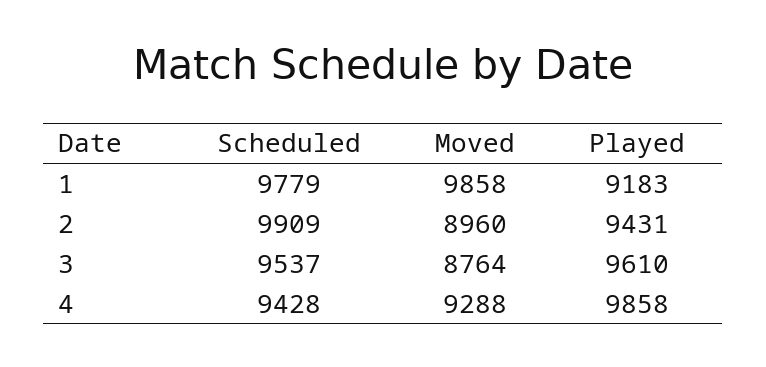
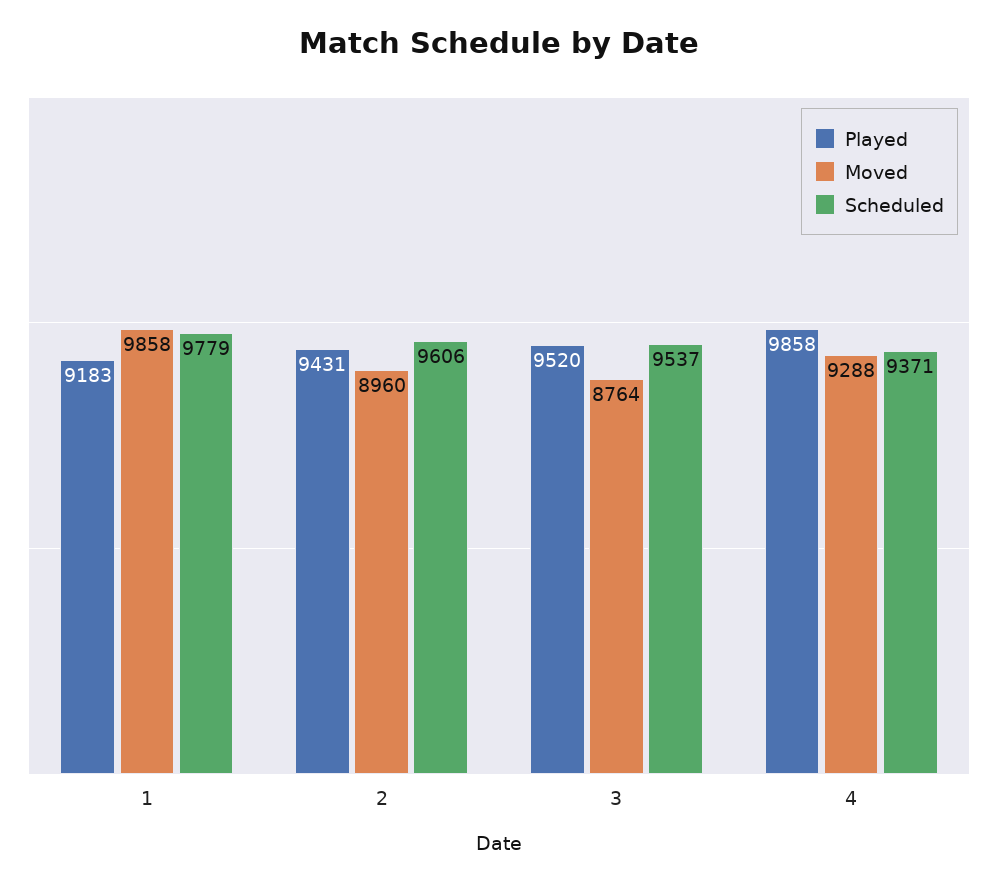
Scheduled, 2: 9909 -> 9606
Played, 3: 9610 -> 9520
Scheduled, 4: 9428 -> 9371

